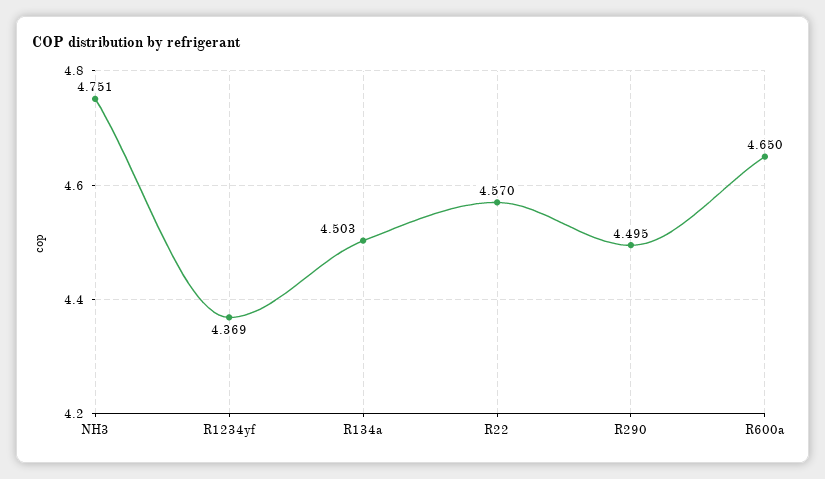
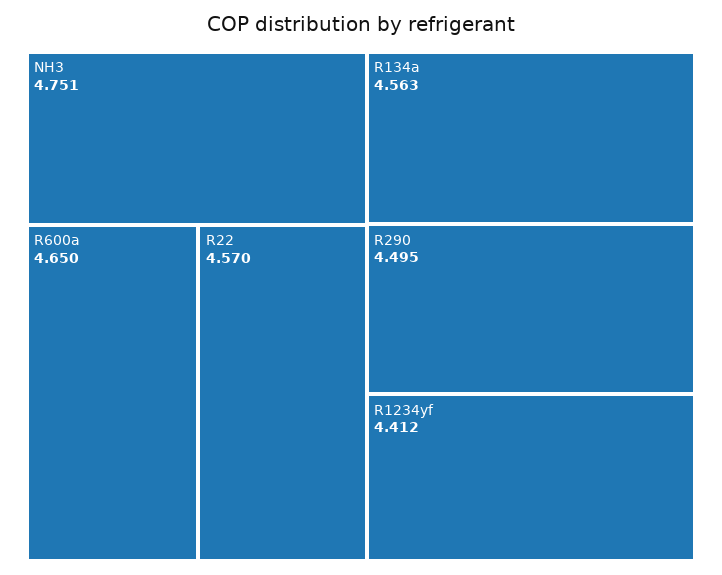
R1234yf: 4.369 -> 4.412
R134a: 4.503 -> 4.563

